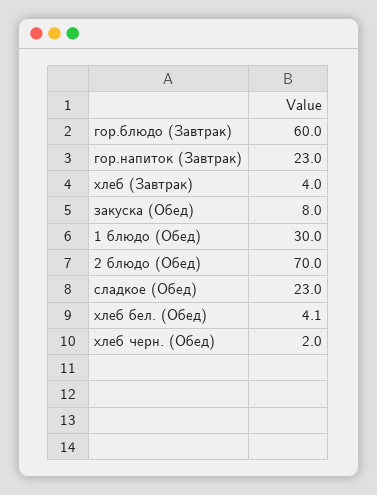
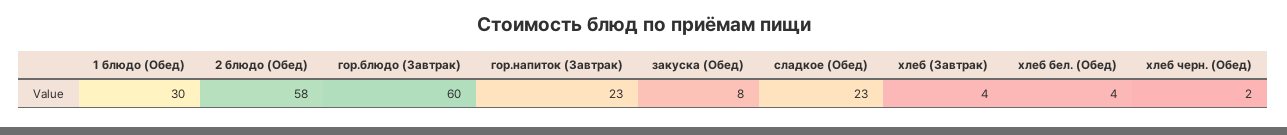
2 блюдо (Обед): 70 -> 58

